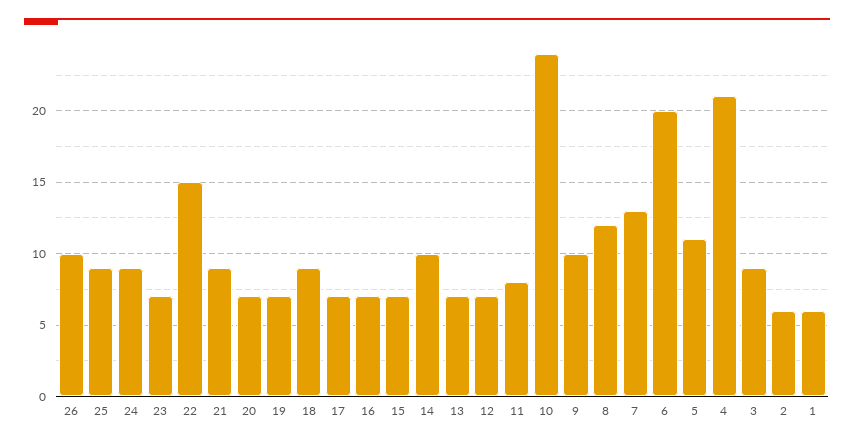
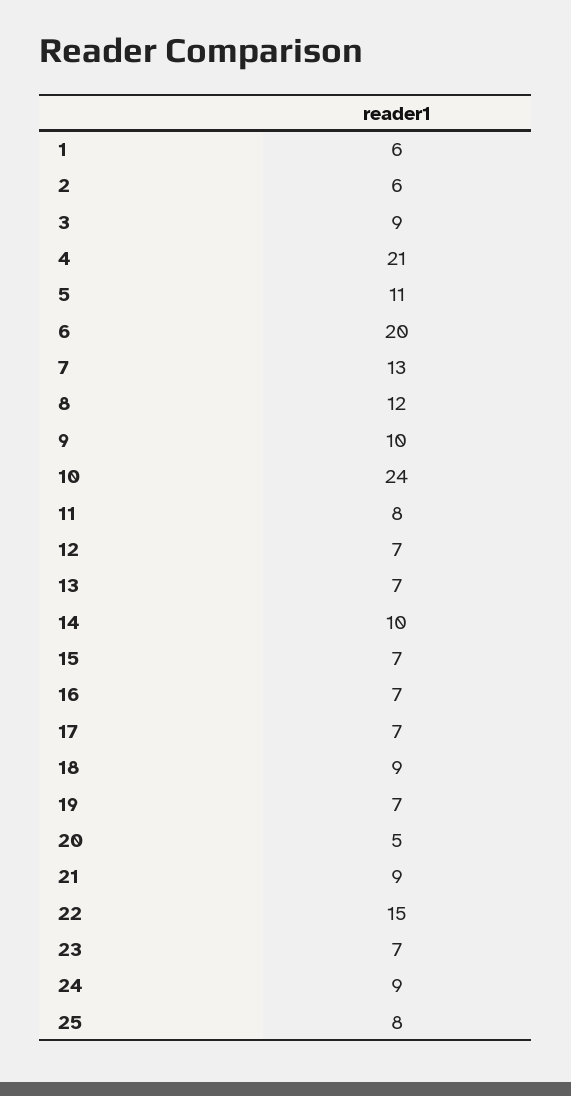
26: 10 -> none
25: 9 -> 8
20: 7 -> 5

